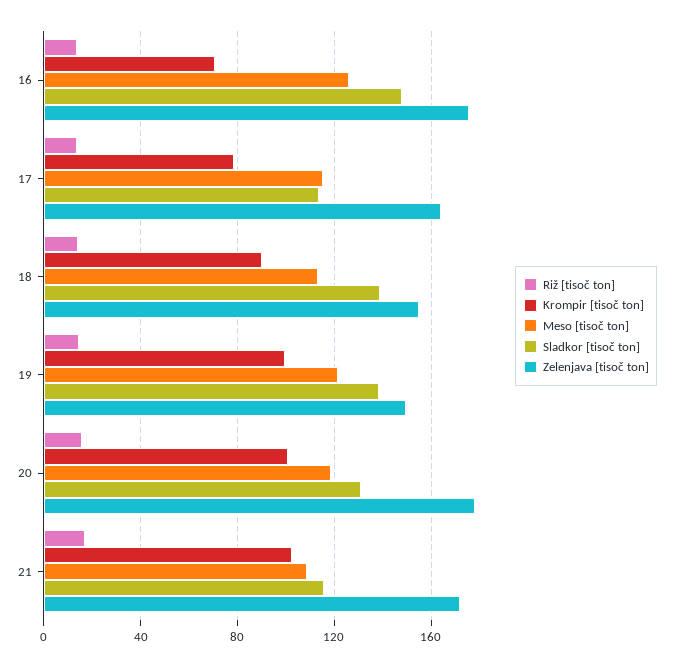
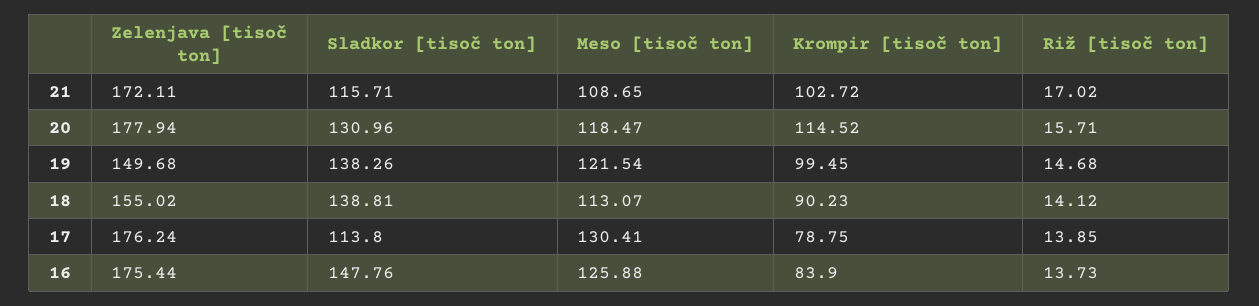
Krompir [tisoč ton], 16: 70 -> 83.9
Meso [tisoč ton], 17: 115 -> 130.41
Zelenjava [tisoč ton], 17: 165 -> 176.24
Krompir [tisoč ton], 20: 100 -> 114.52

